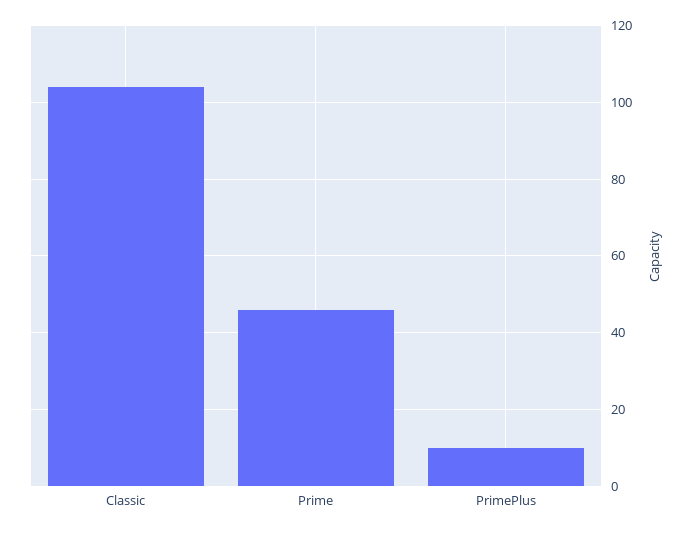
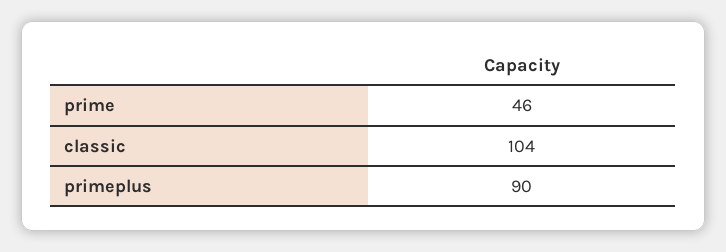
PrimePlus: 10 -> 90

